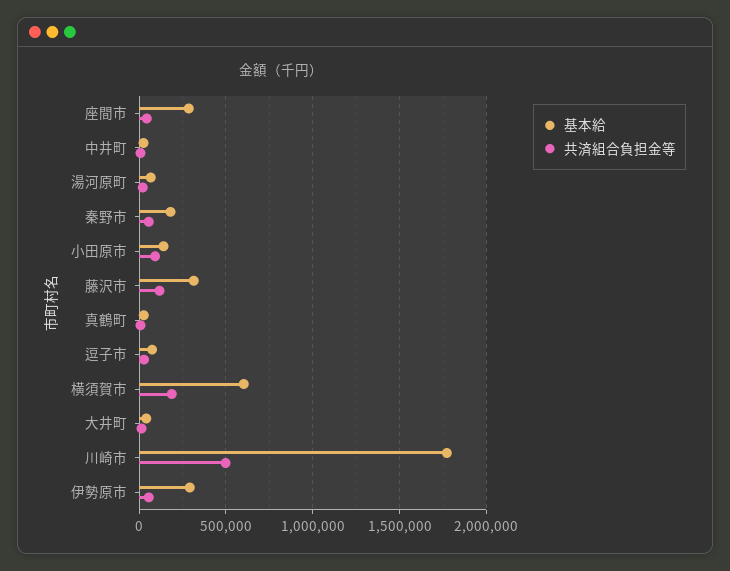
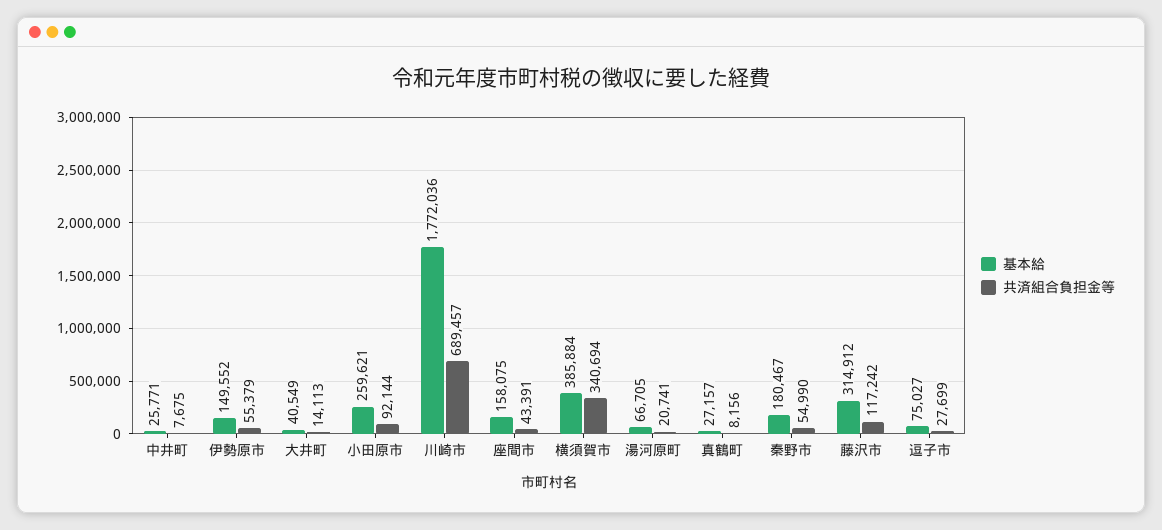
基本給, 座間市: 300000 -> 158075
基本給, 小田原市: 150000 -> 259621
基本給, 横須賀市: 600000 -> 385884
共済組合負担金等, 横須賀市: 200000 -> 340694
共済組合負担金等, 川崎市: 500000 -> 689457
基本給, 伊勢原市: 300000 -> 149552

